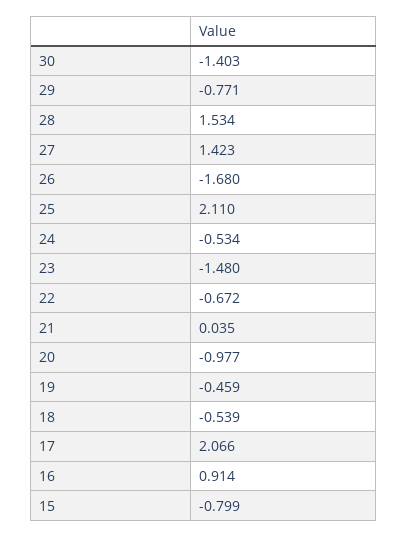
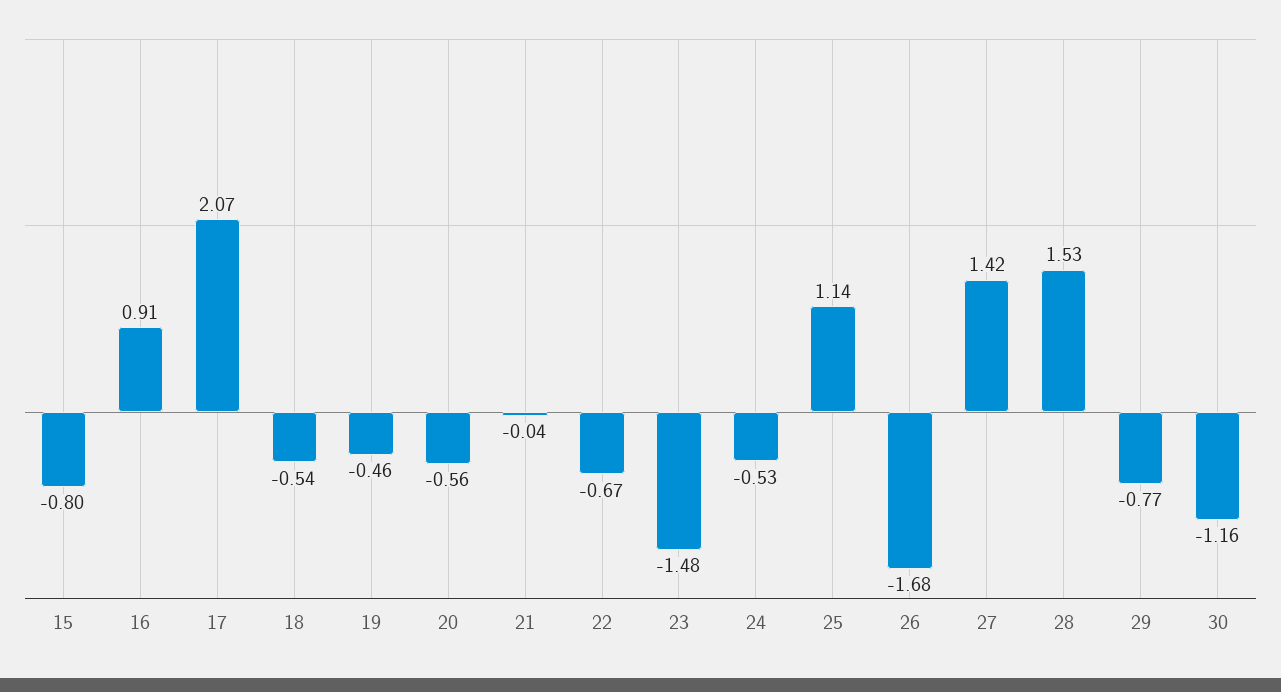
30: -1.403 -> -1.16
25: 2.11 -> 1.14
21: 0.035 -> -0.04
20: -0.977 -> -0.56

